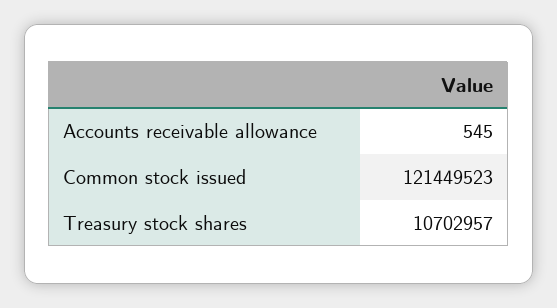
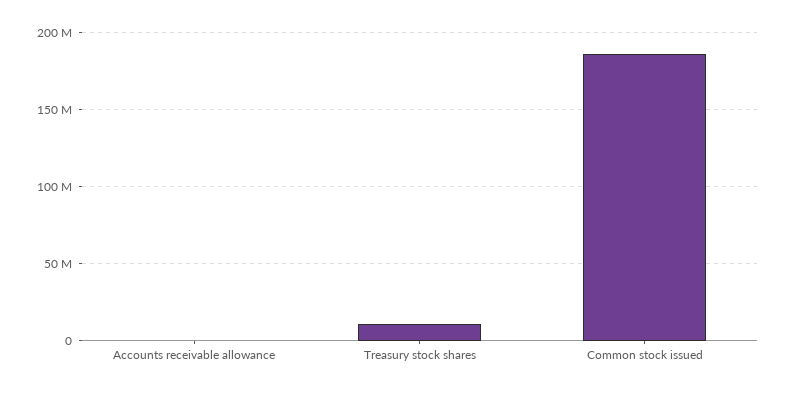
Common stock issued: 121449523 -> 185000000

